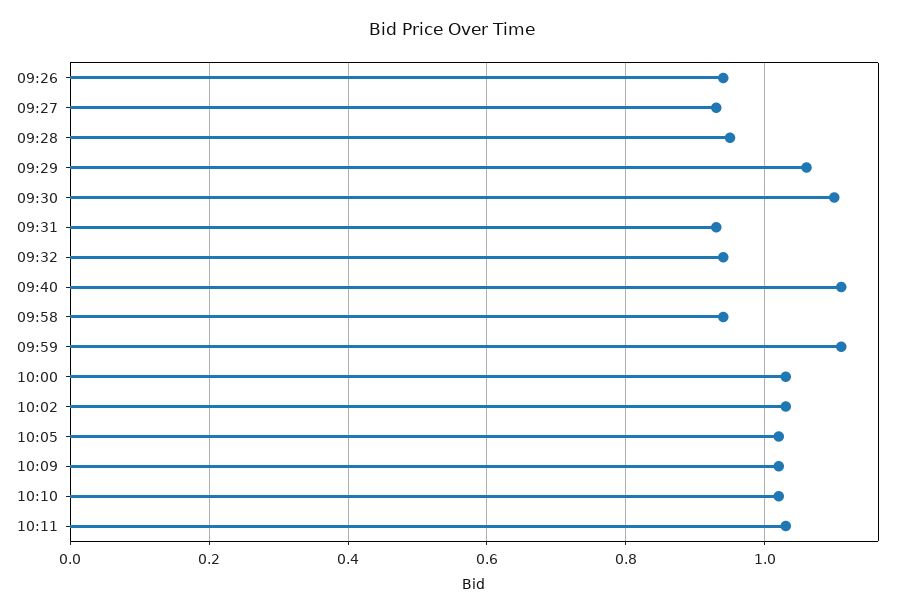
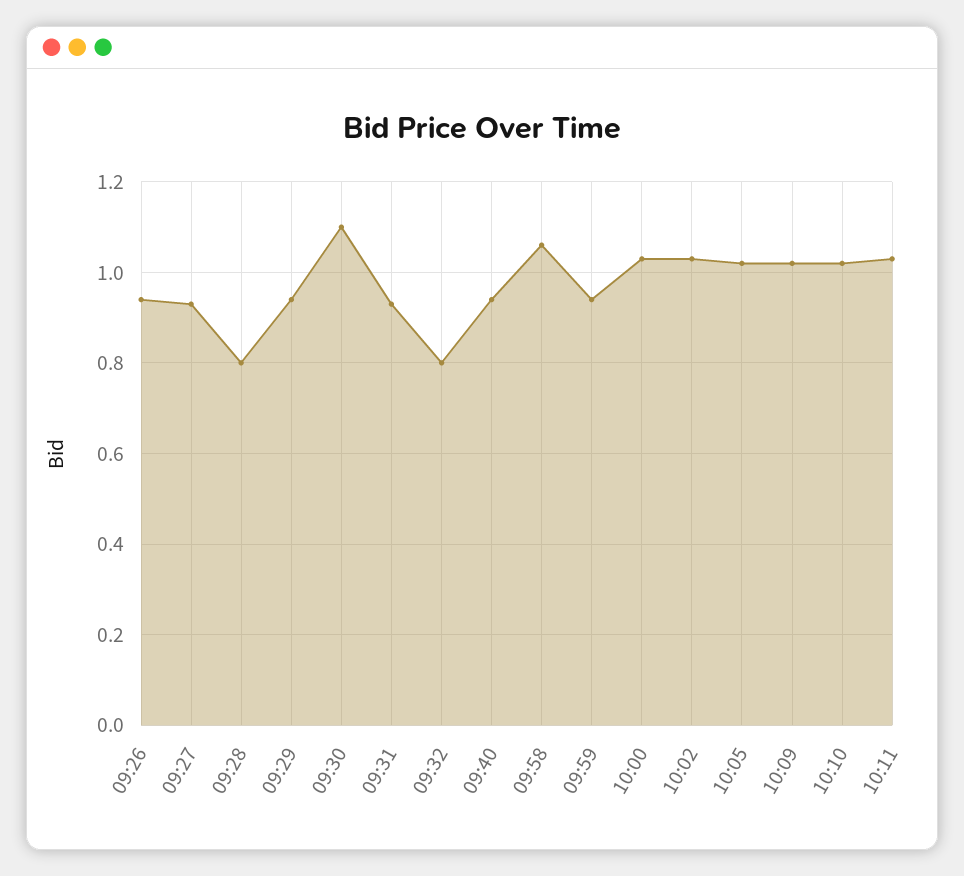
09:28: 0.95 -> 0.8
09:29: 1.05 -> 0.95
09:32: 0.95 -> 0.8
09:40: 1.1 -> 0.95
09:58: 0.95 -> 1.05
09:59: 1.1 -> 0.95

